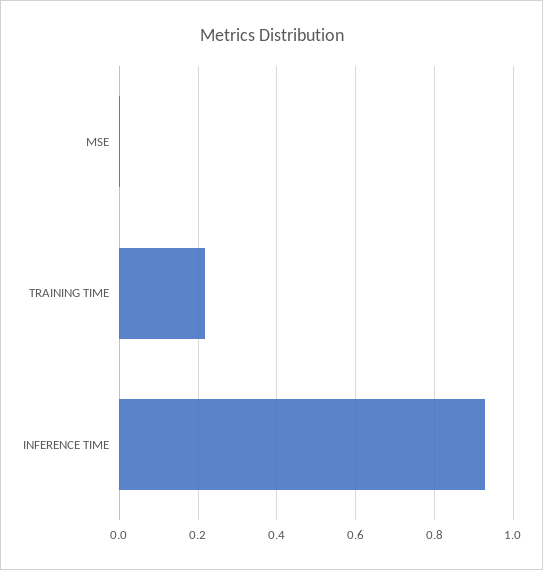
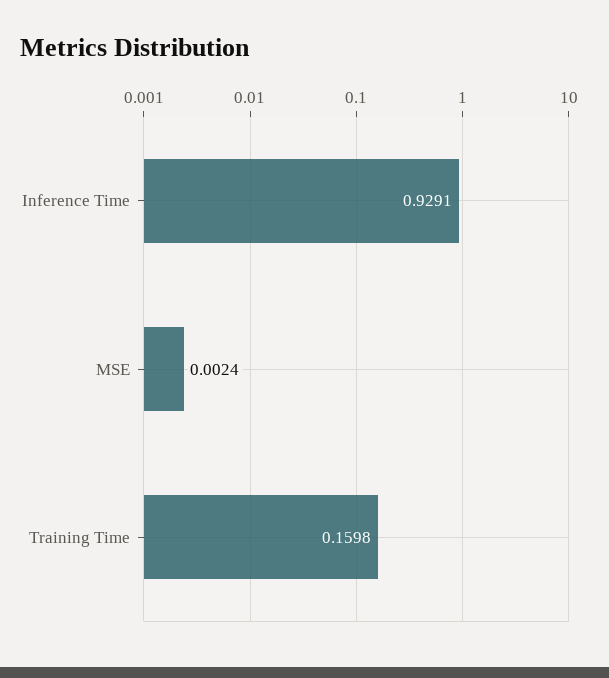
TRAINING TIME: 0.22 -> 0.1598

